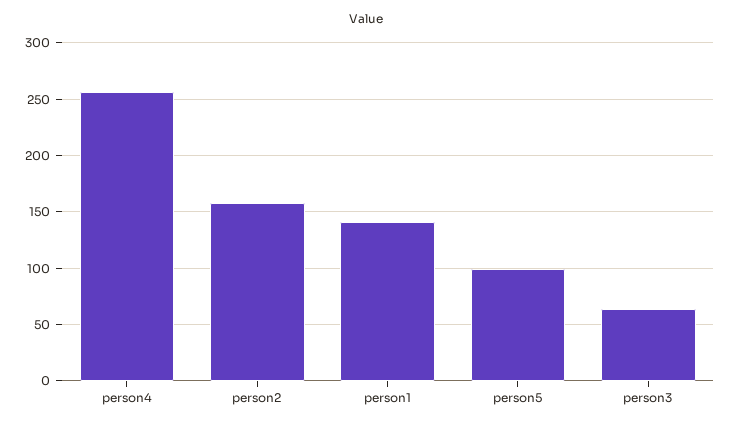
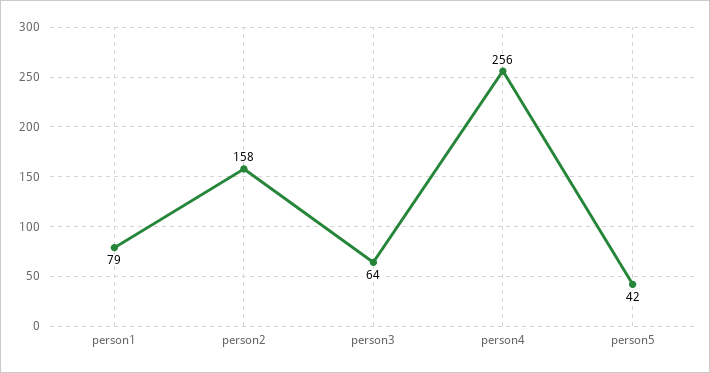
person1: 140 -> 79
person5: 100 -> 42

